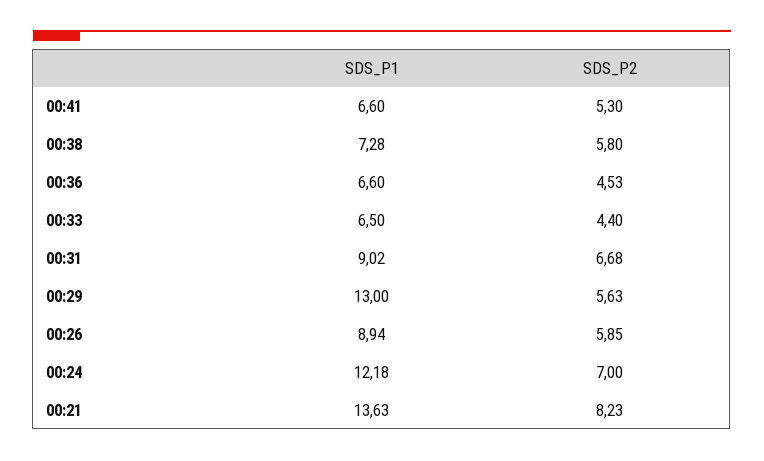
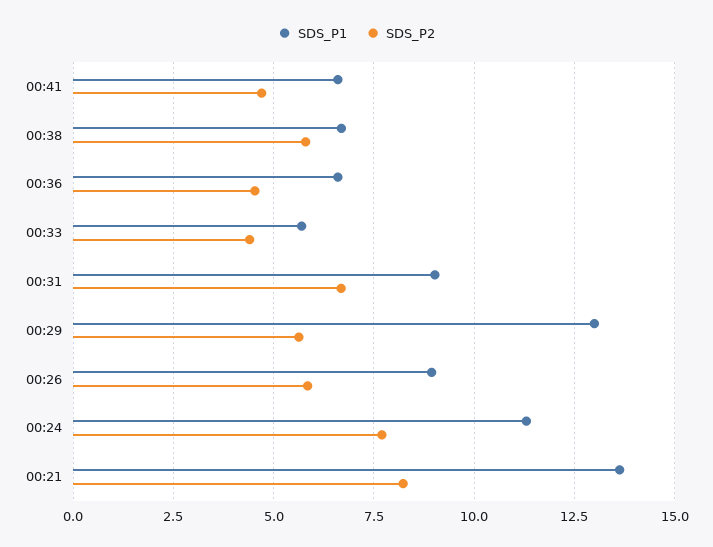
SDS_P2, 00:41: 5.3 -> 4.75
SDS_P1, 00:38: 7.28 -> 6.75
SDS_P1, 00:33: 6.5 -> 5.75
SDS_P1, 00:24: 12.18 -> 11.25
SDS_P2, 00:24: 7 -> 7.75

